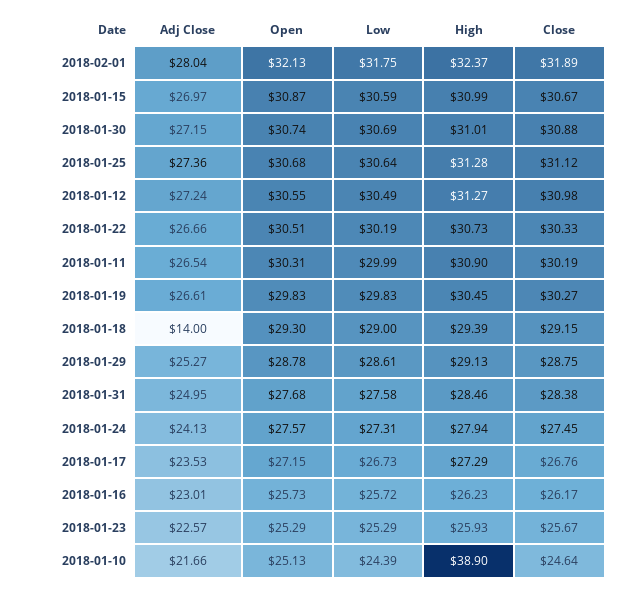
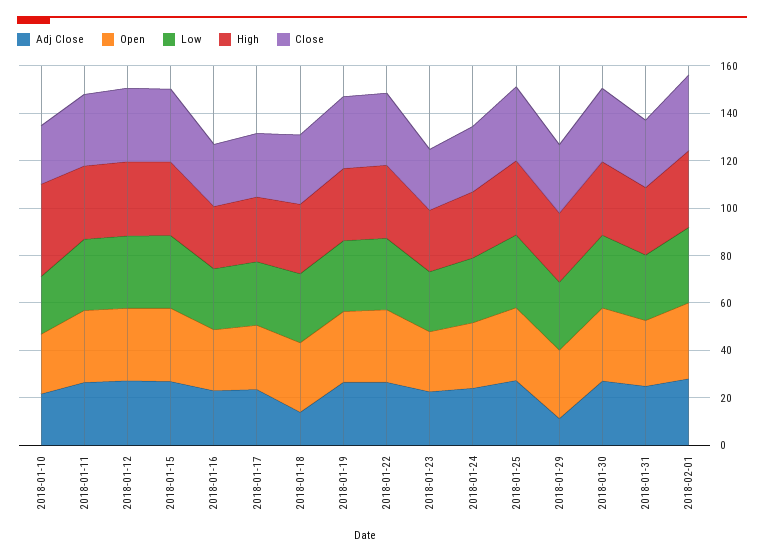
Adj Close, 2018-01-29: 25.27 -> 10

